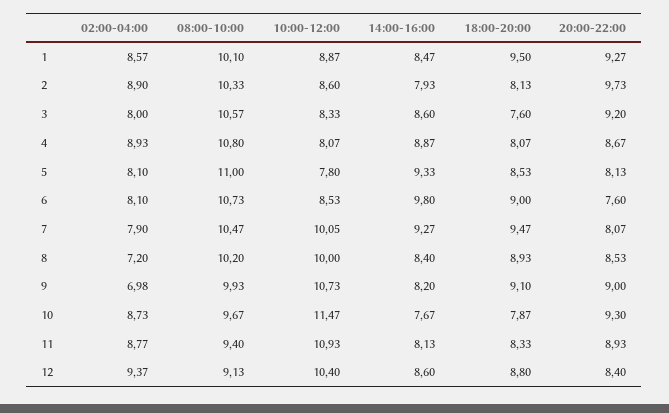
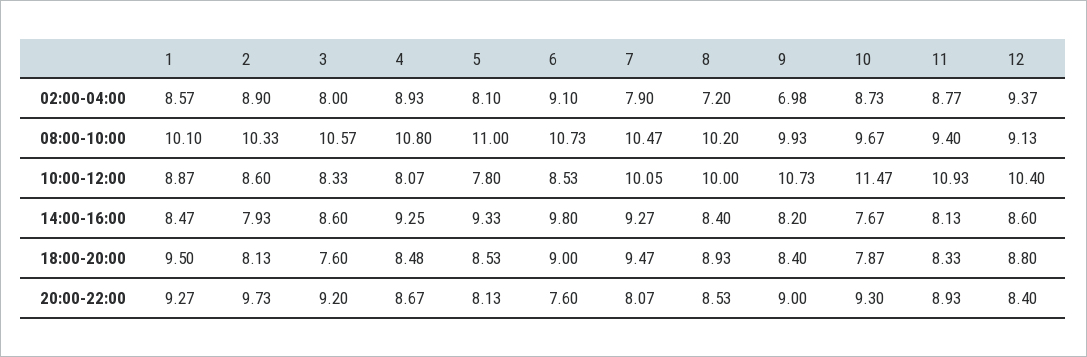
14:00-16:00, 4: 8.87 -> 9.25
18:00-20:00, 4: 8.07 -> 8.48
02:00-04:00, 6: 8.1 -> 9.1
18:00-20:00, 9: 9.1 -> 8.4

